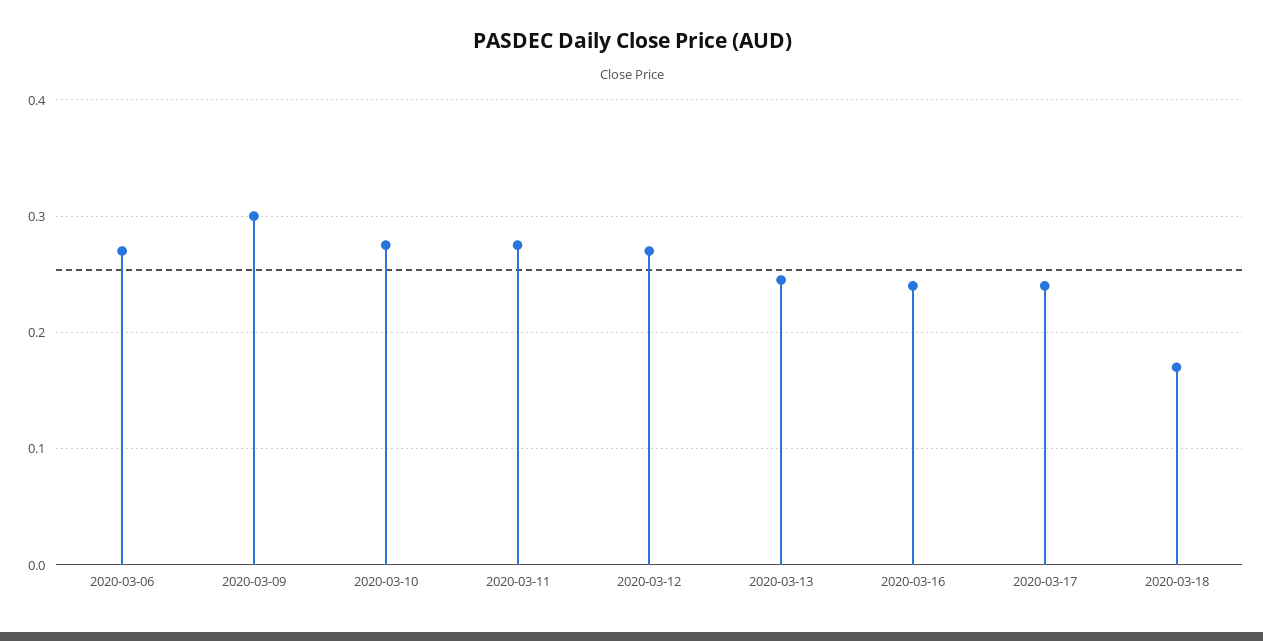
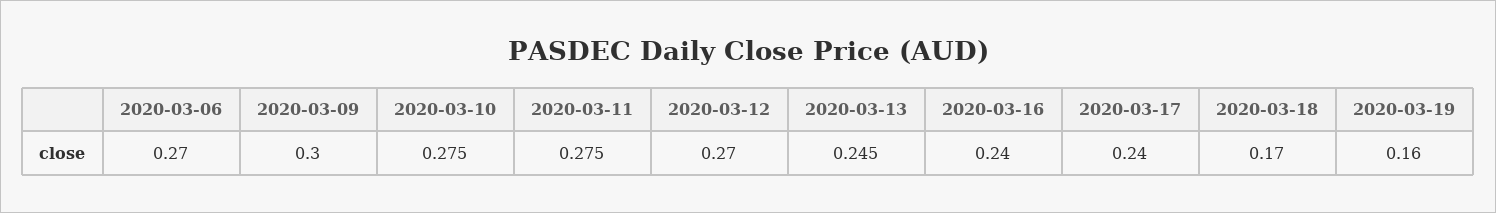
2020-03-19: none -> 0.16

